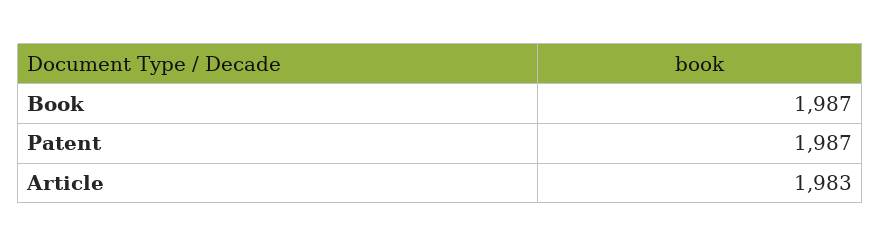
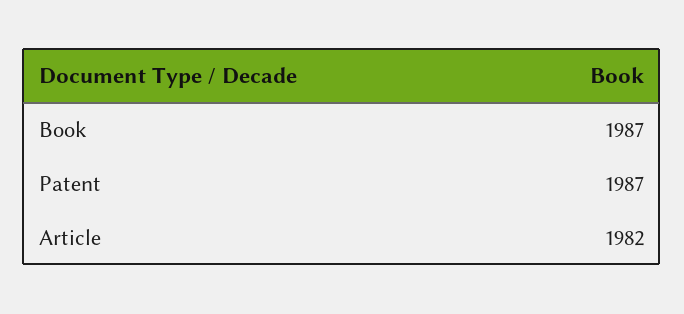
Article: 1983 -> 1982

